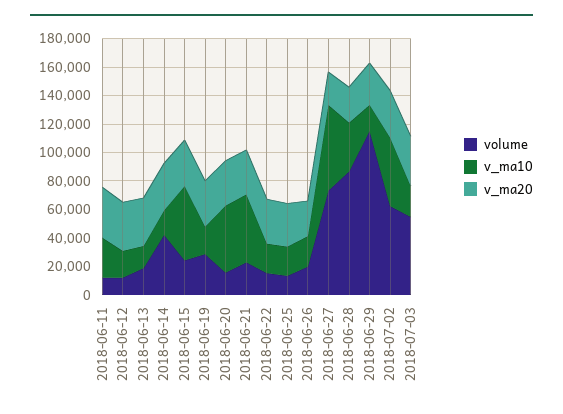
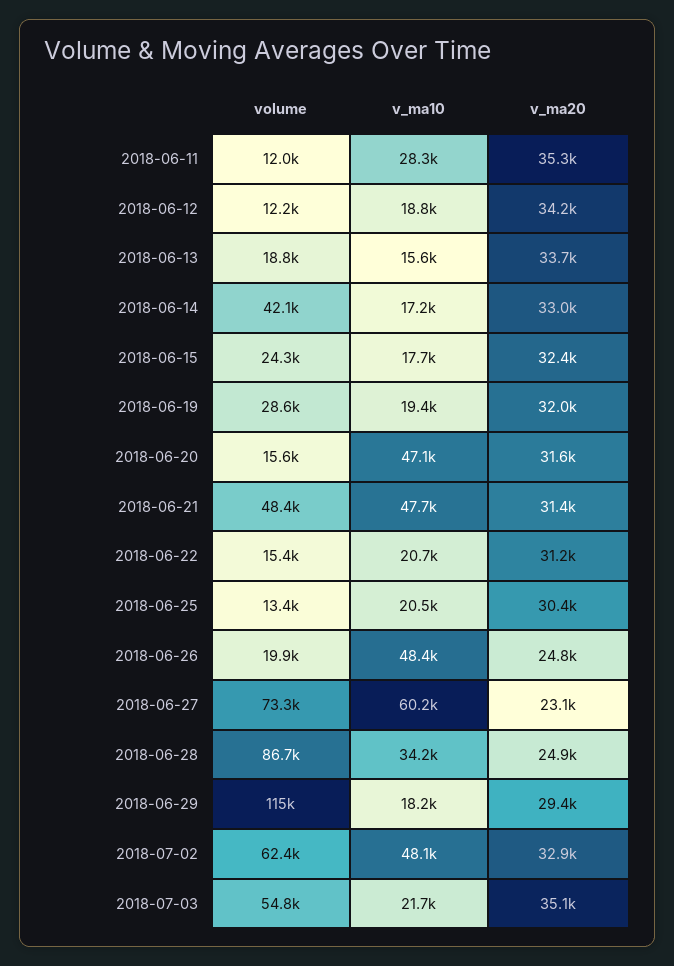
v_ma10, 2018-06-15: 50000 -> 17700
volume, 2018-06-21: 20000 -> 48400
v_ma10, 2018-06-26: 20000 -> 48400

